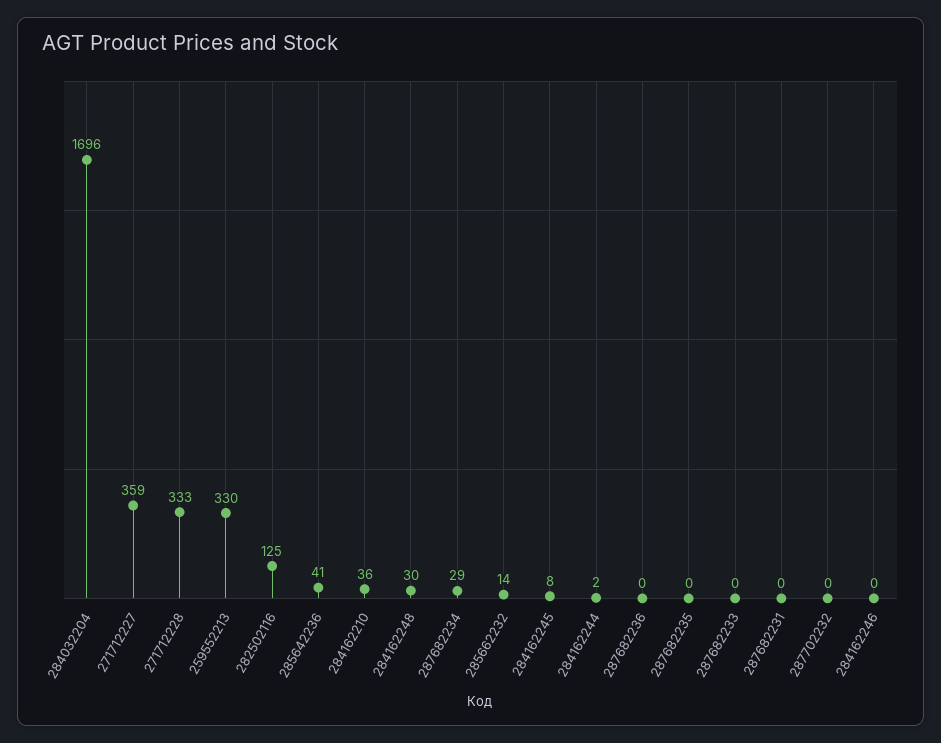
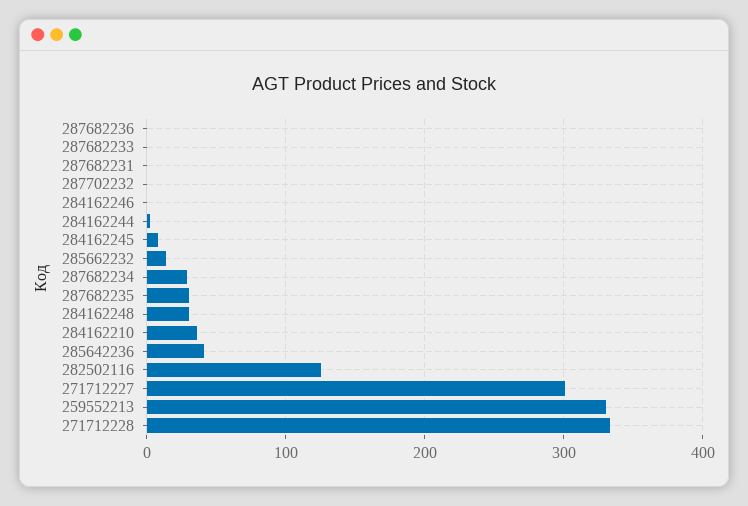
284032204: 1696 -> none
271712227: 359 -> 300
287682235: 0 -> 30

